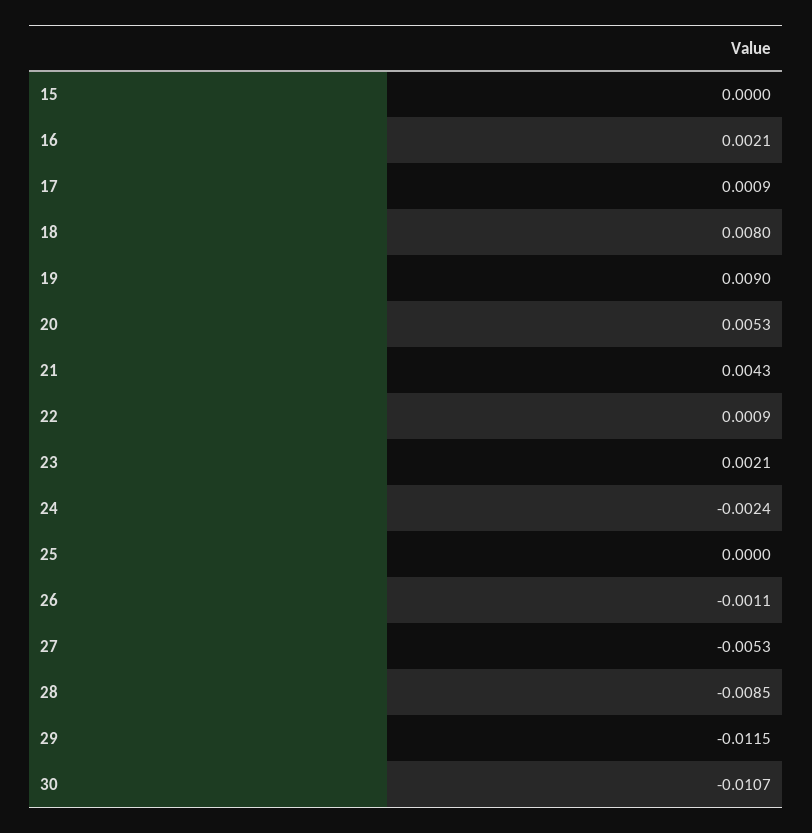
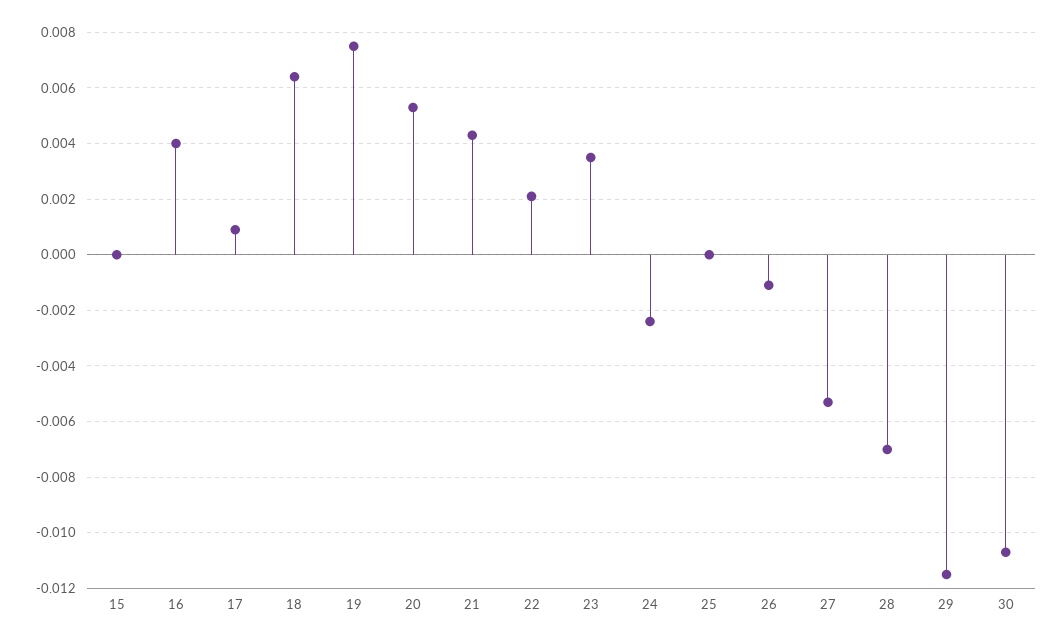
16: 0.0021 -> 0.004
18: 0.008 -> 0.0065
19: 0.009 -> 0.0075
22: 0.0009 -> 0.002
23: 0.0021 -> 0.0035
28: -0.0085 -> -0.007

